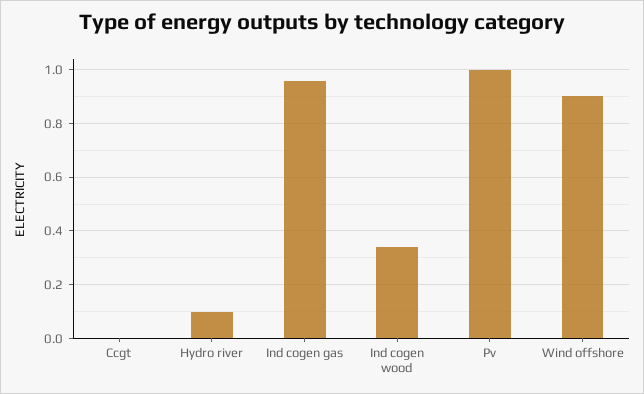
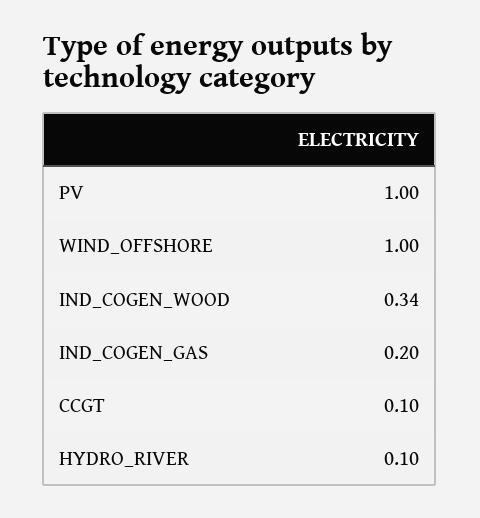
Ccgt: 0 -> 0.1
Ind cogen gas: 0.95 -> 0.2
Wind offshore: 0.9 -> 1

